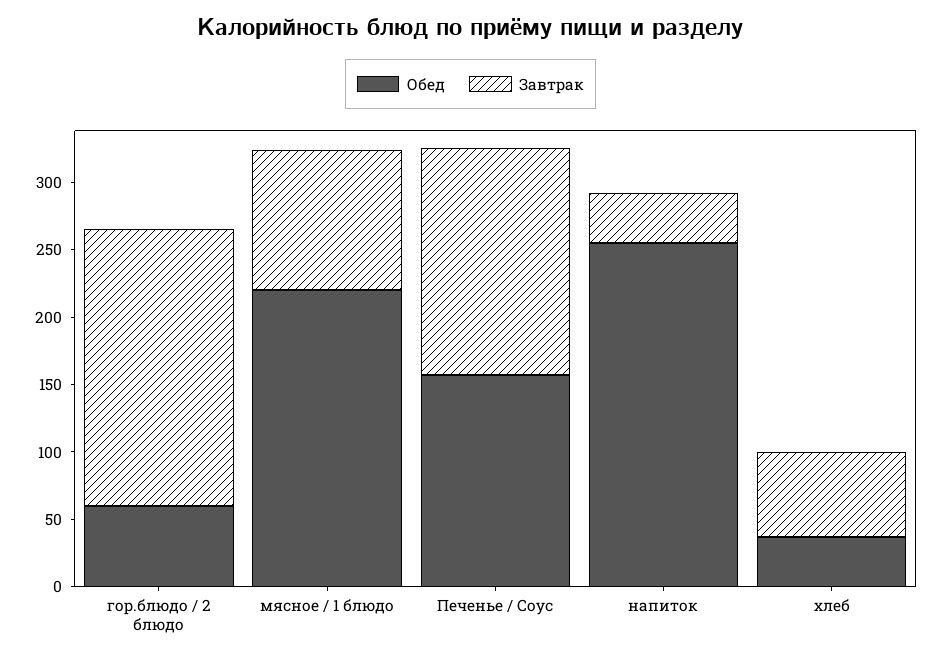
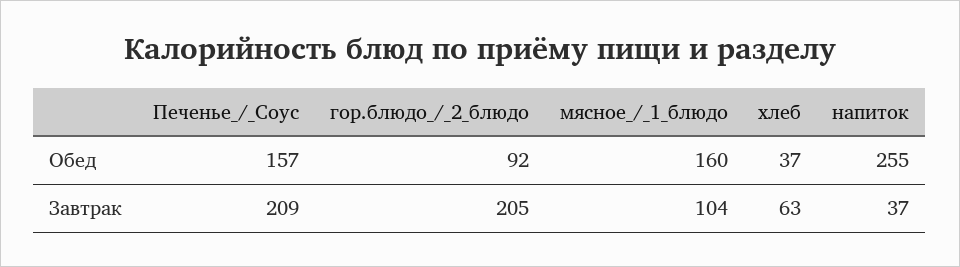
Обед, гор.блюдо / 2 блюдо: 60 -> 92
Обед, мясное / 1 блюдо: 220 -> 160
Завтрак, Печенье / Соус: 170 -> 209

